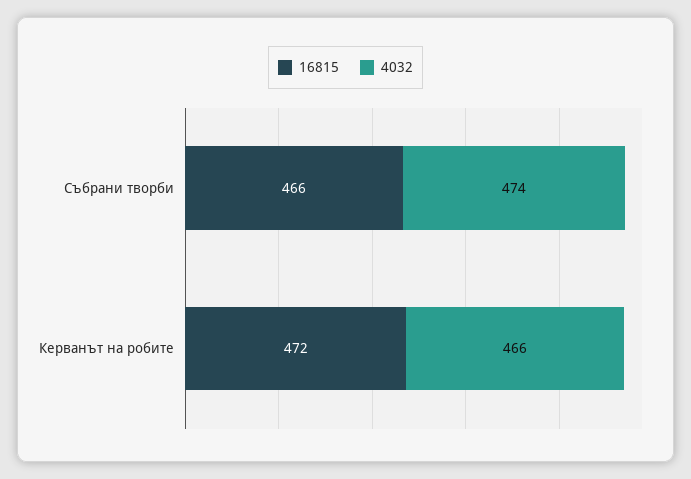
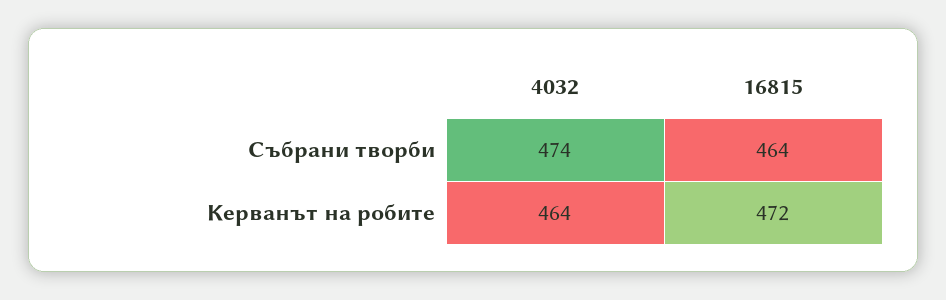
16815, Събрани творби: 466 -> 464
4032, Керванът на робите: 466 -> 464

